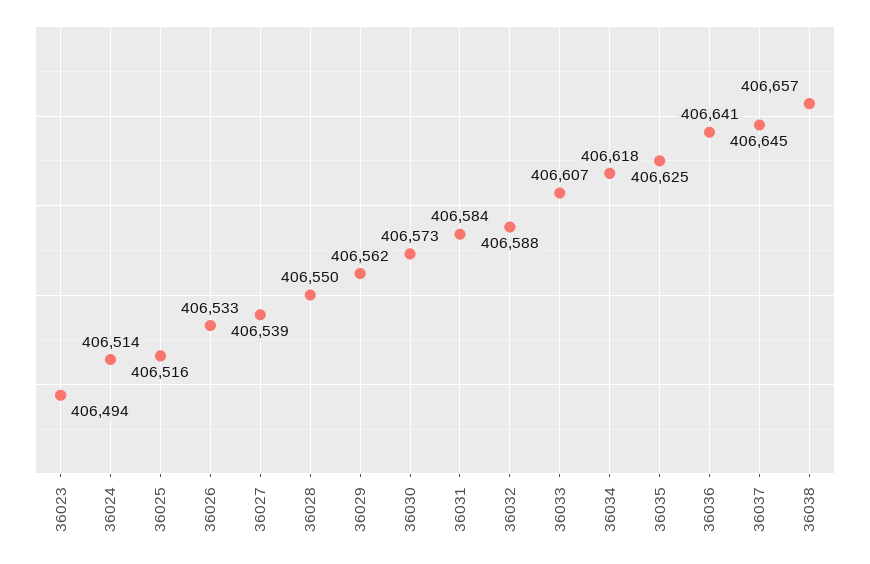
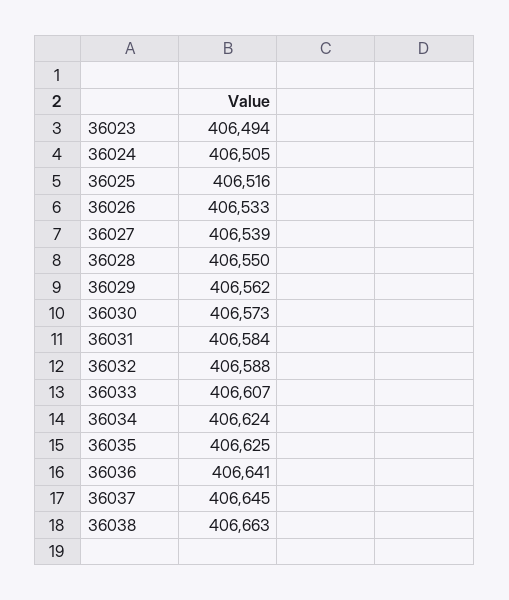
36024: 406514 -> 406505
36034: 406618 -> 406624
36038: 406657 -> 406663

